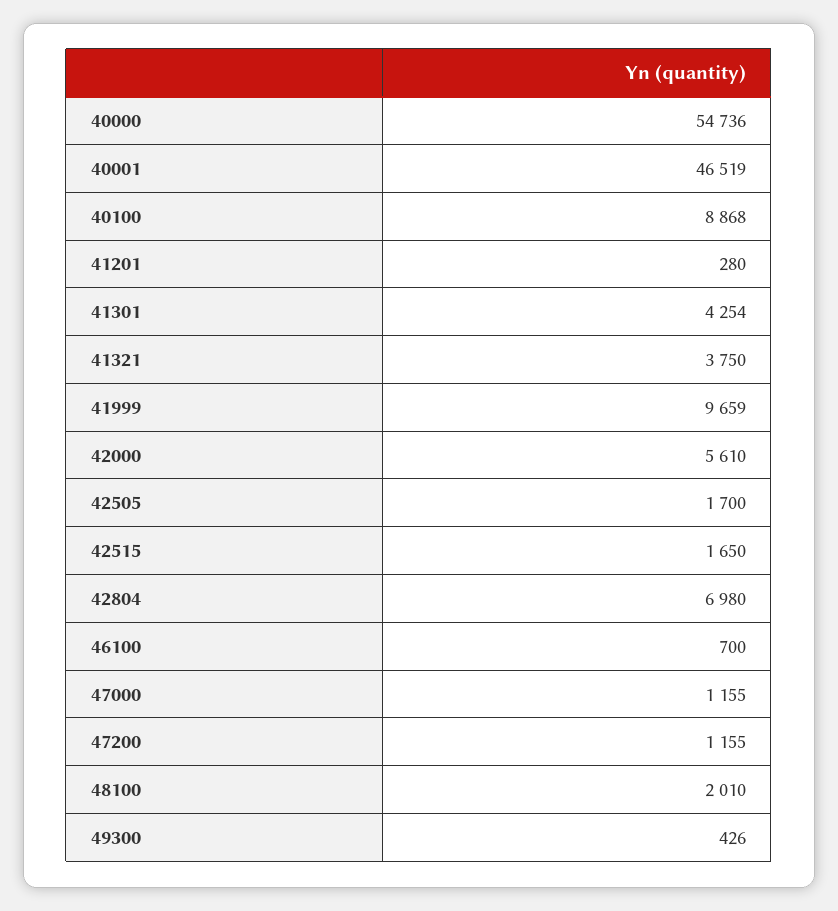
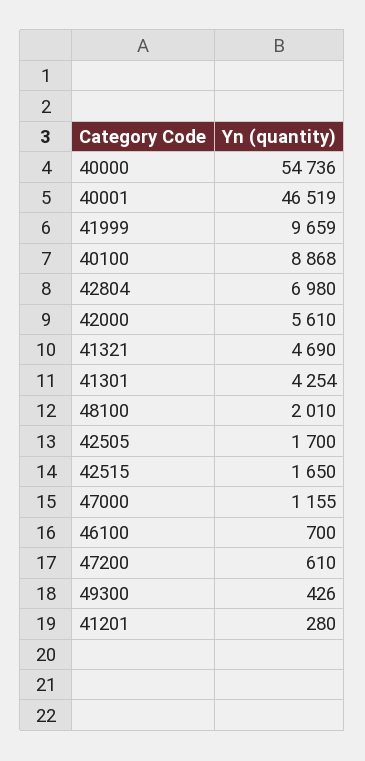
41321: 3750 -> 4690
47200: 1155 -> 610

